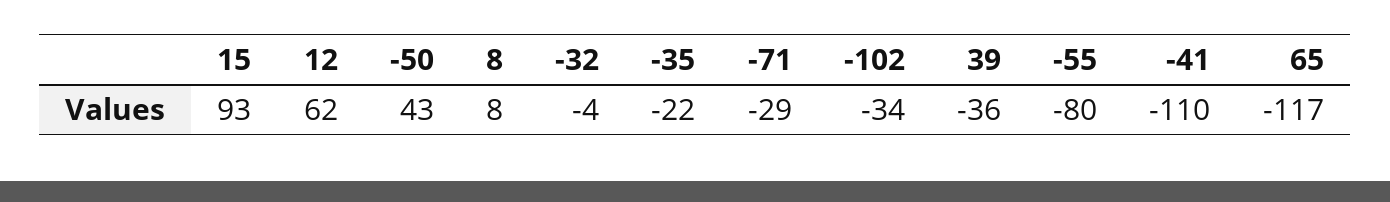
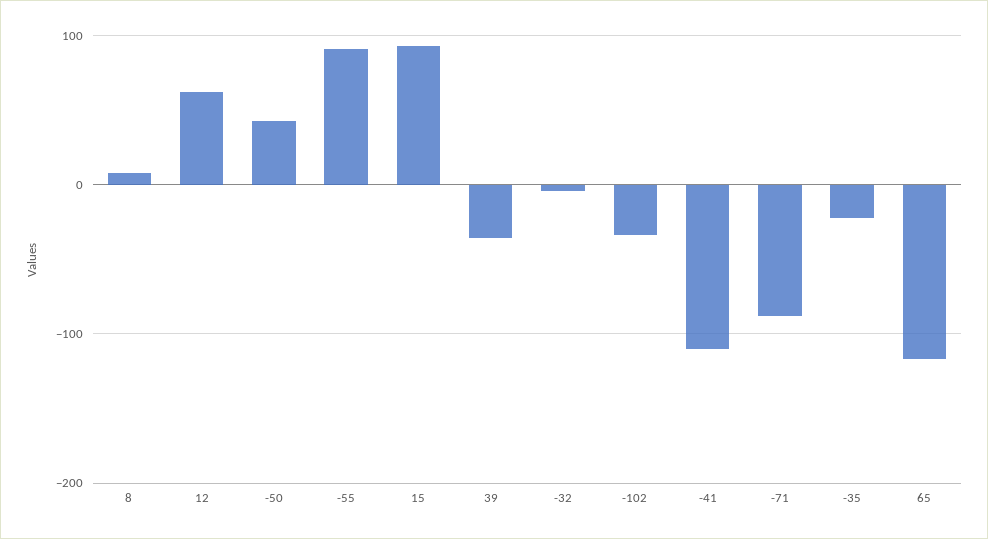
-71: -29 -> -90
-55: -80 -> 90

